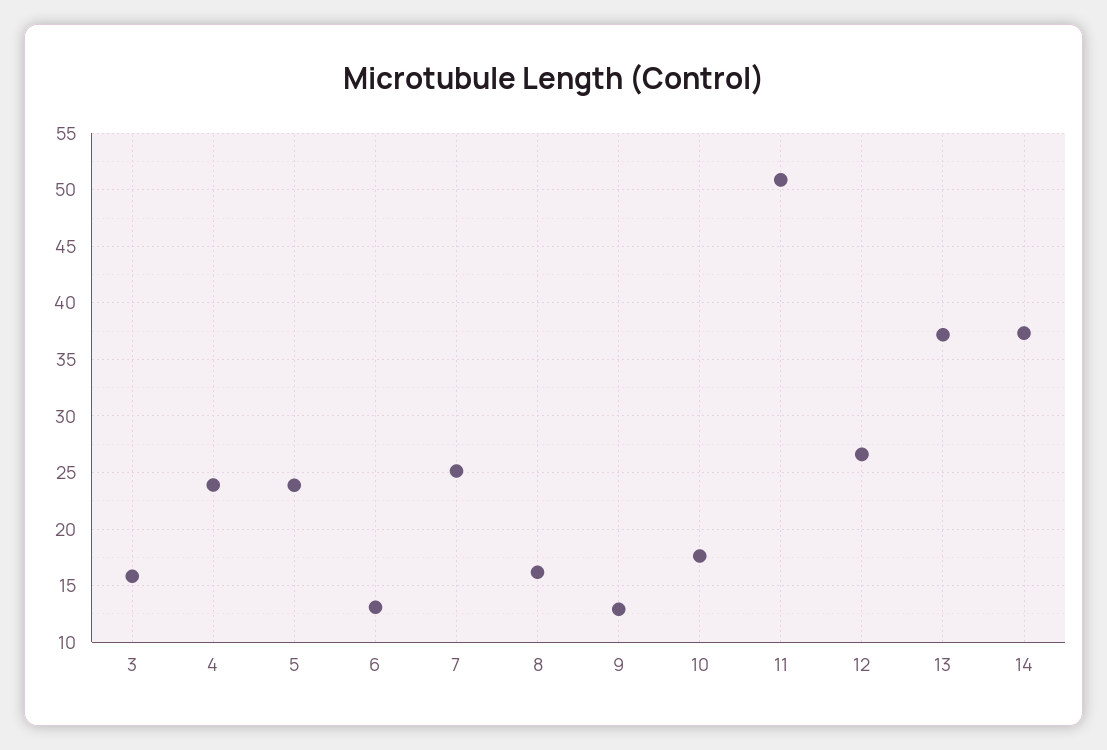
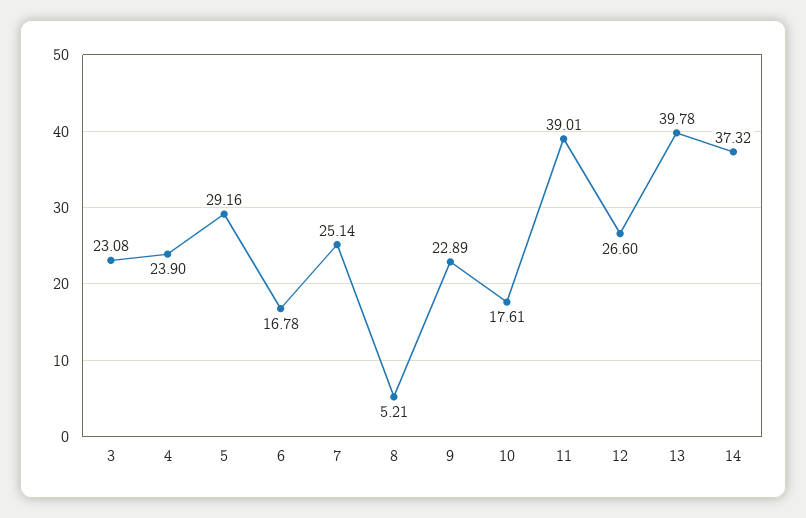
3: 16 -> 23.08
5: 24 -> 29.16
6: 13 -> 16.78
8: 16 -> 5.21
9: 13 -> 22.89
11: 51 -> 39.01
13: 37 -> 39.78

